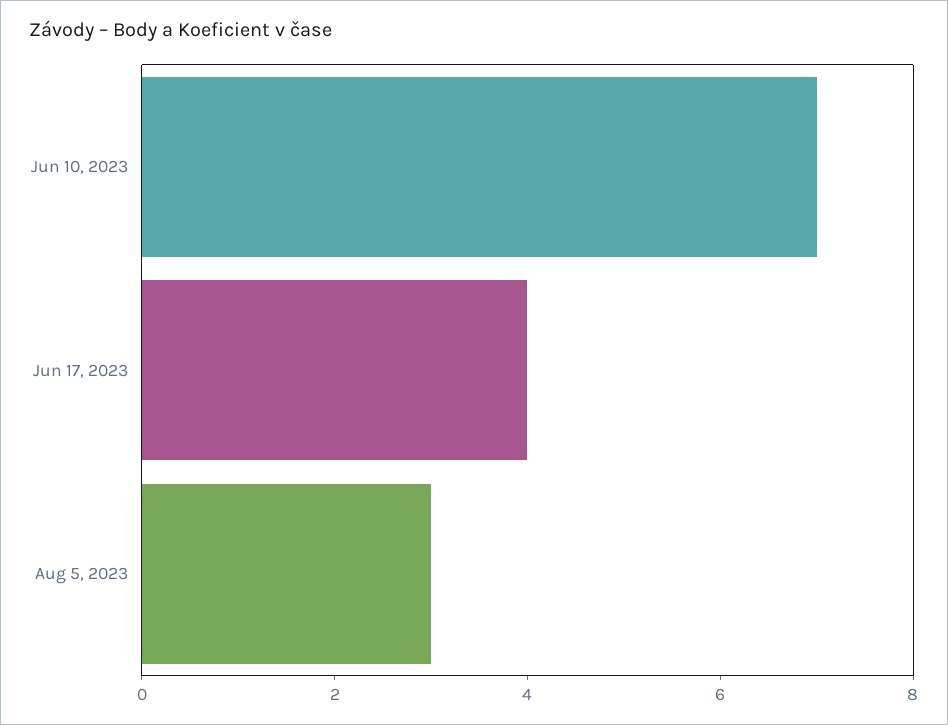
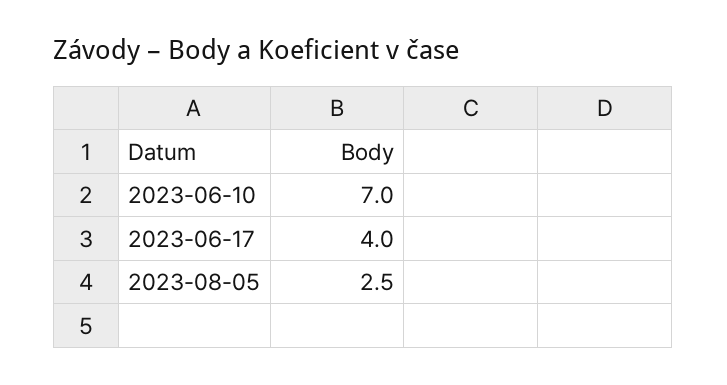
Aug 5, 2023: 3 -> 2.5

